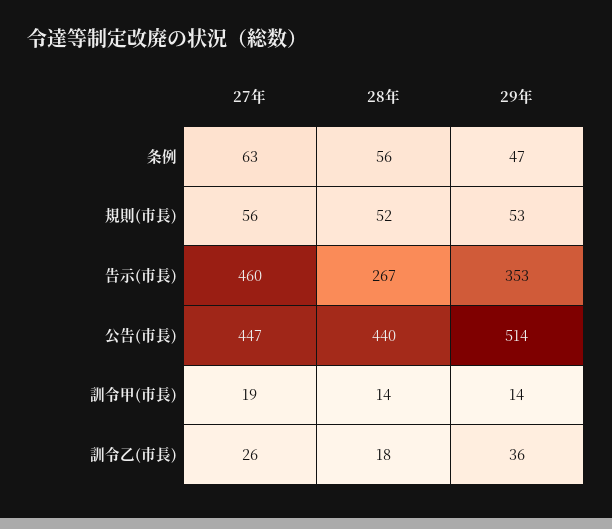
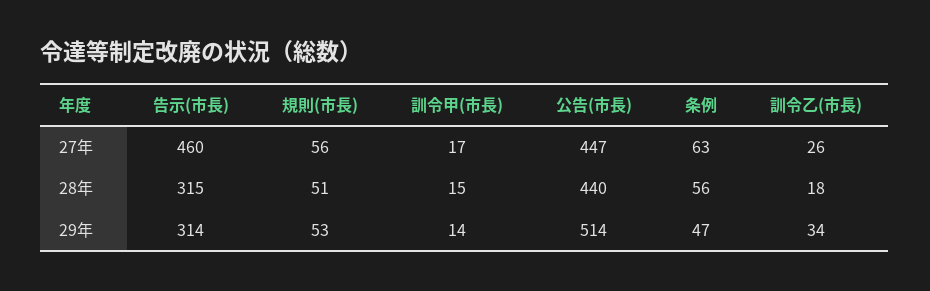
28年, 規則(市長): 52 -> 51
28年, 告示(市長): 267 -> 315
29年, 告示(市長): 353 -> 314
27年, 訓令甲(市長): 19 -> 17
28年, 訓令甲(市長): 14 -> 15
29年, 訓令乙(市長): 36 -> 34

